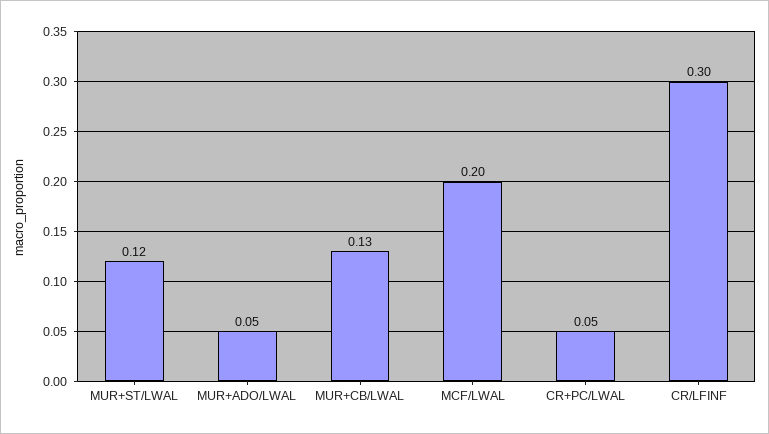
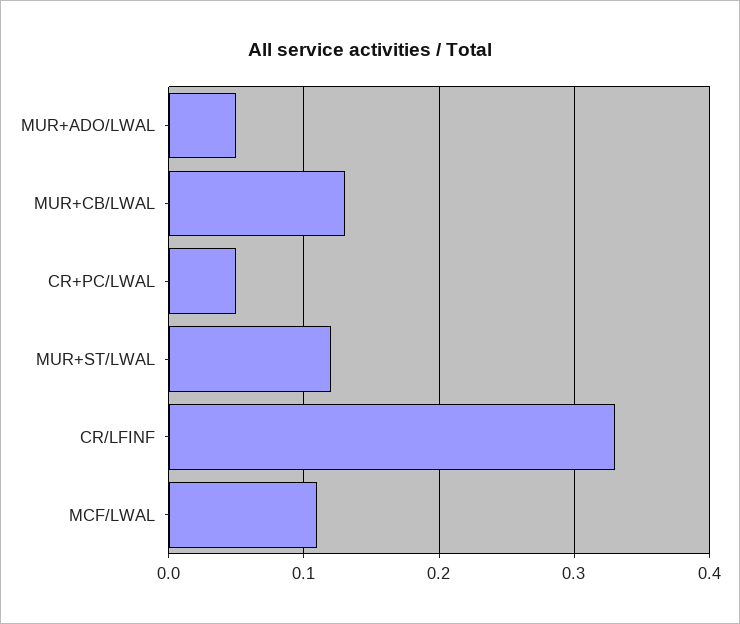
MCF/LWAL: 0.2 -> 0.11
CR/LFINF: 0.3 -> 0.33

